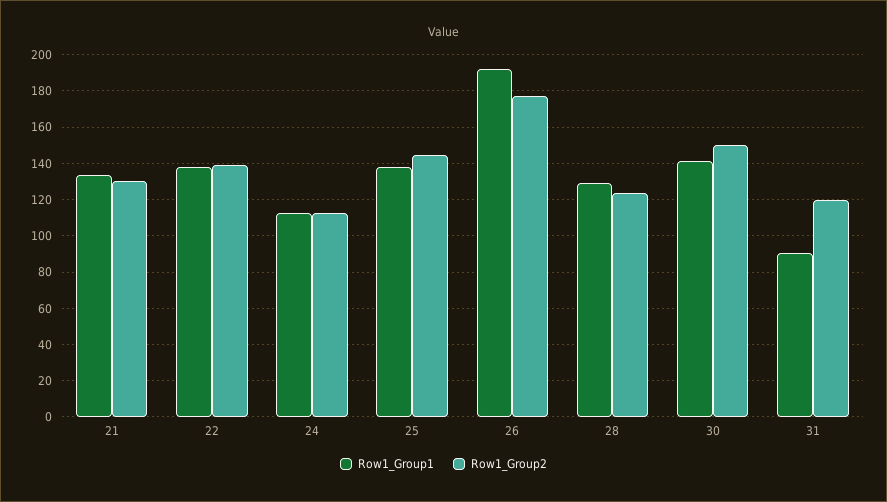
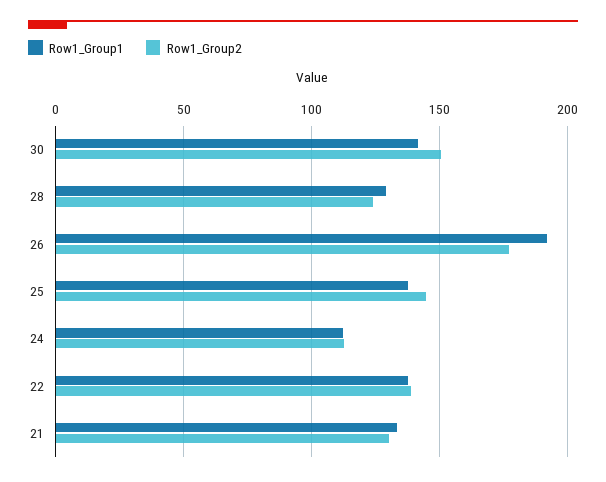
Row1_Group1, 31: 90 -> none
Row1_Group2, 31: 120 -> none

